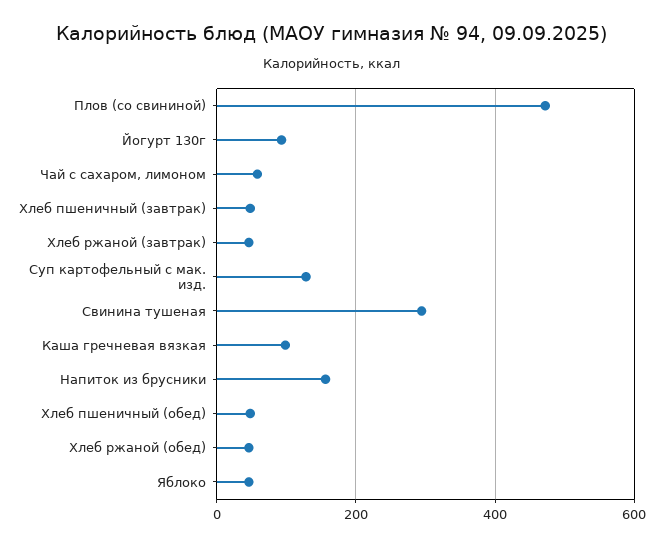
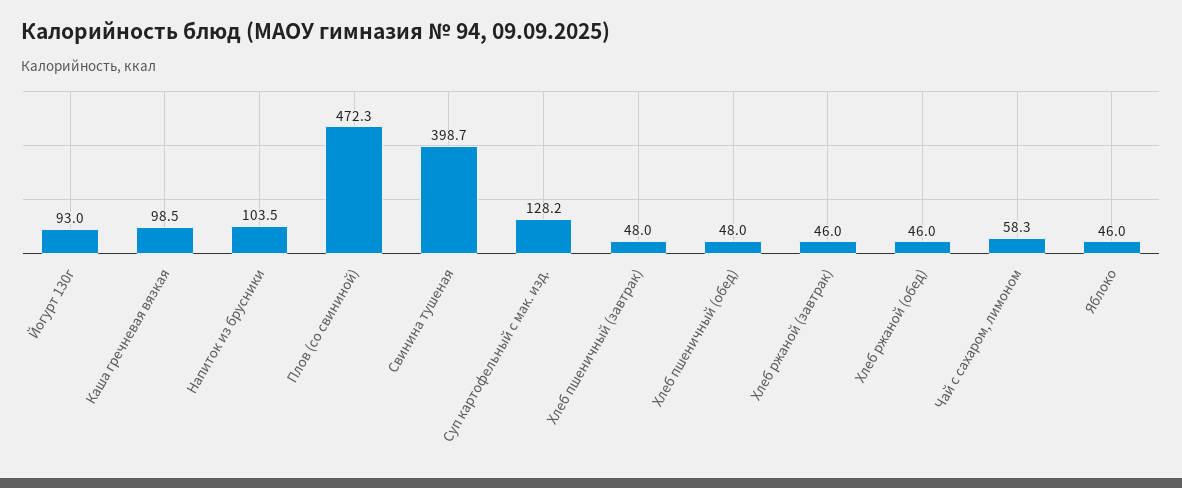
Свинина тушеная: 300 -> 398.7
Напиток из брусники: 160 -> 103.5

